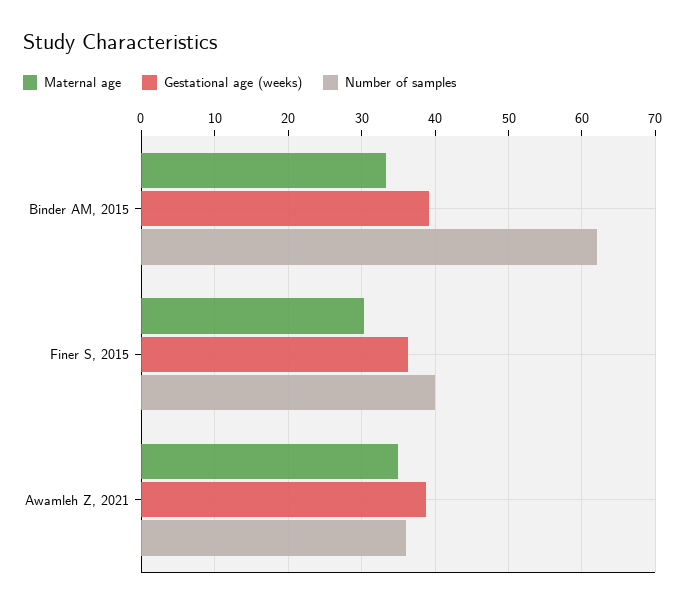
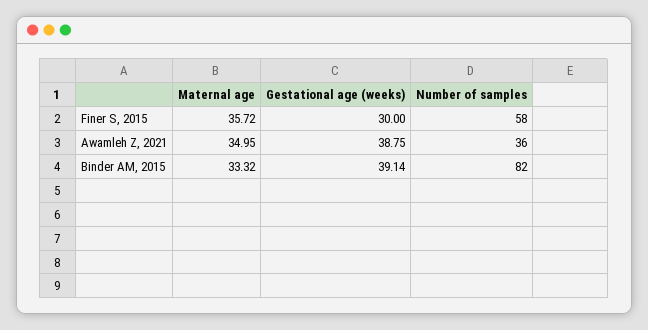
Number of samples, Binder AM, 2015: 62 -> 82
Maternal age, Finer S, 2015: 30 -> 35.72
Gestational age (weeks), Finer S, 2015: 36 -> 30
Number of samples, Finer S, 2015: 40 -> 58

